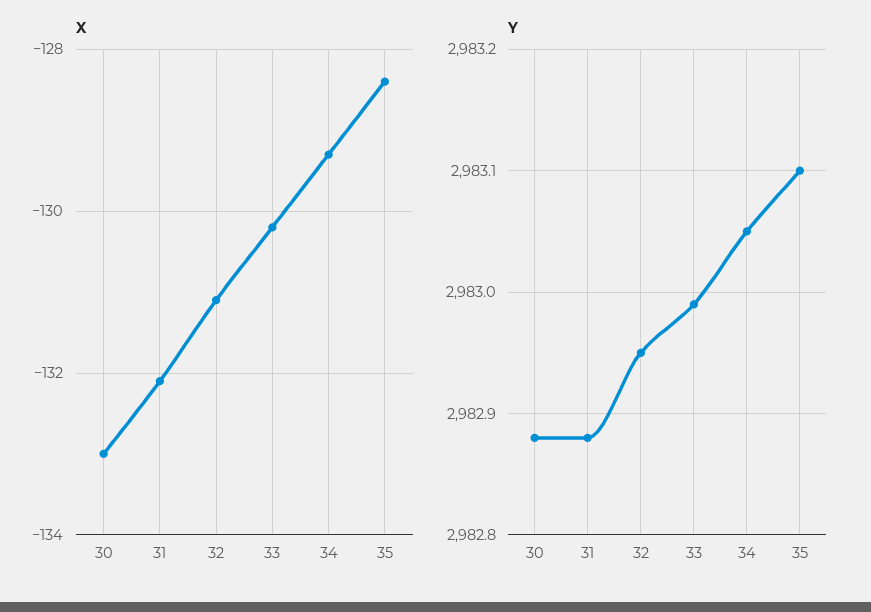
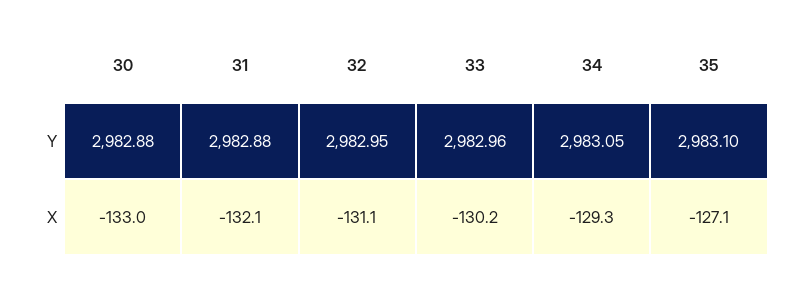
X, 35: -128.5 -> -127.1
Y, 33: 2982.99 -> 2982.96

